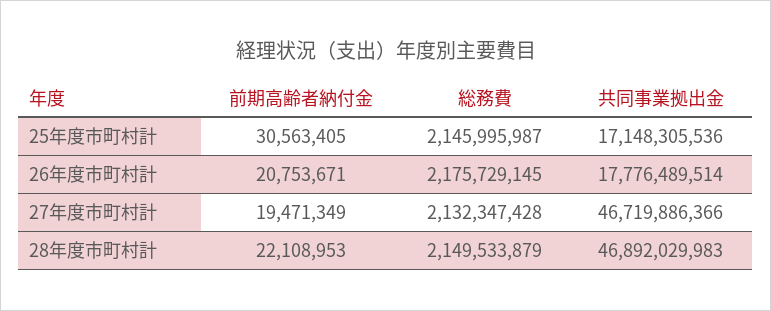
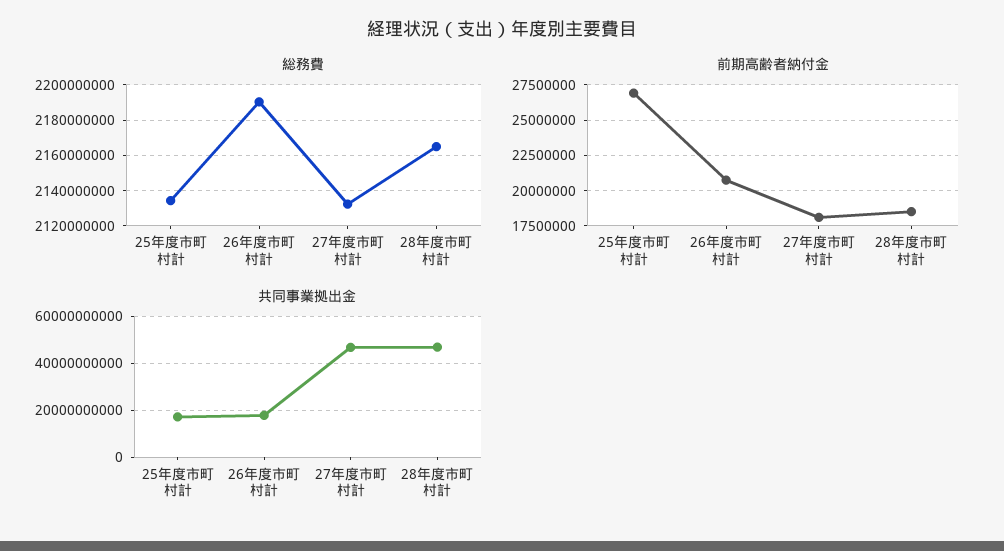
前期高齢者納付金, 25年度市町村計: 30563405 -> 27000000
総務費, 25年度市町村計: 2145995987 -> 2135000000
総務費, 26年度市町村計: 2175729145 -> 2190000000
前期高齢者納付金, 27年度市町村計: 19471349 -> 18000000
前期高齢者納付金, 28年度市町村計: 22108953 -> 18500000
総務費, 28年度市町村計: 2149533879 -> 2165000000

